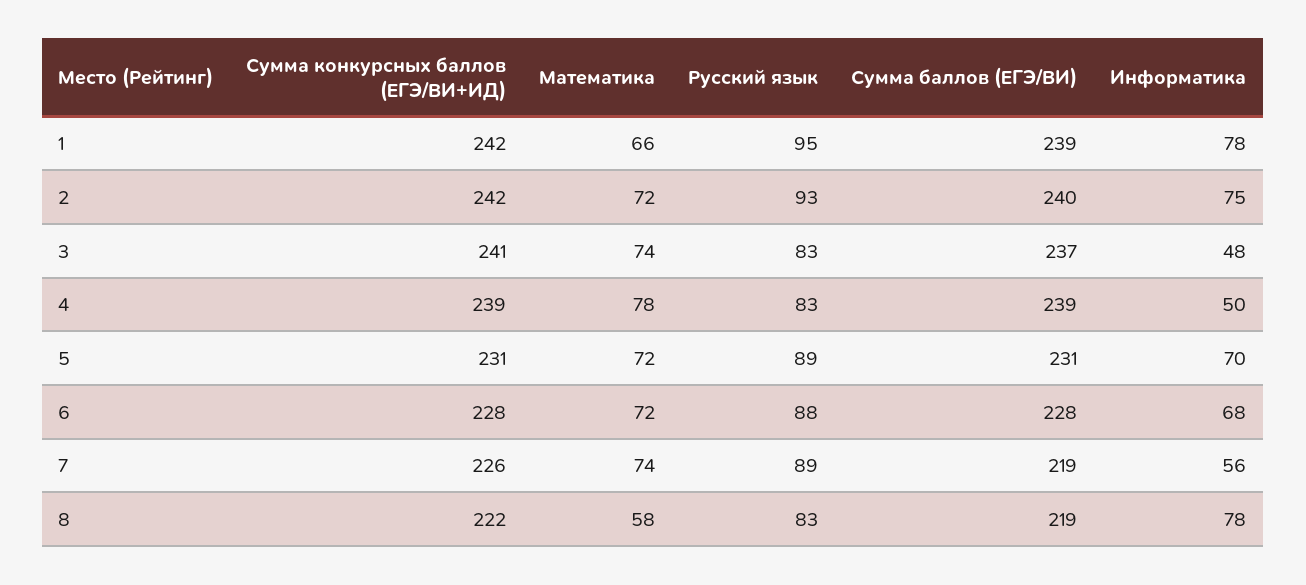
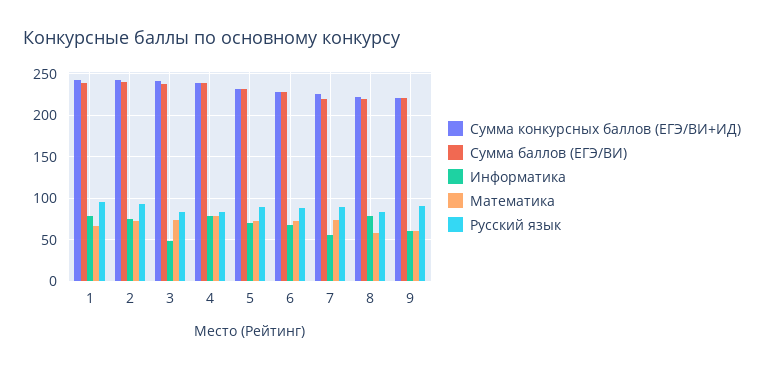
Информатика, 4: 50 -> 80
Сумма конкурсных баллов (ЕГЭ/ВИ+ИД), 9: none -> 220
Сумма баллов (ЕГЭ/ВИ), 9: none -> 220
Информатика, 9: none -> 60
Математика, 9: none -> 60
Русский язык, 9: none -> 90

